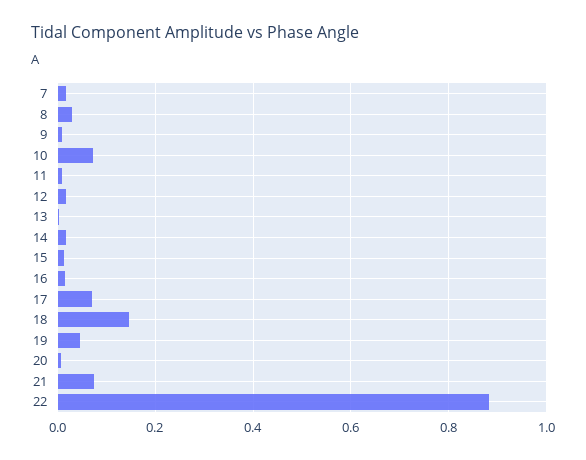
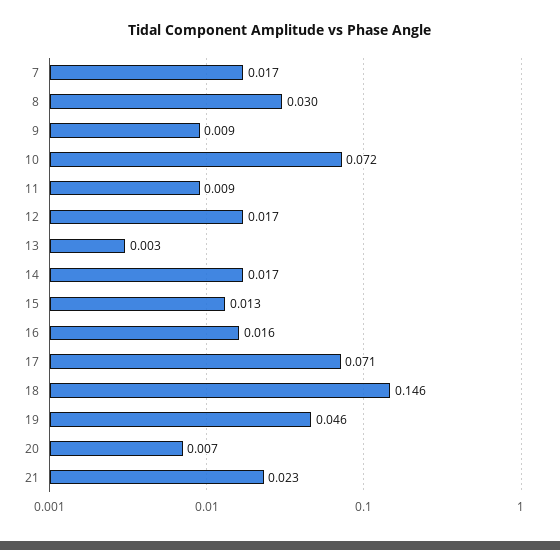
21: 0.08 -> 0.023
22: 0.88 -> none

